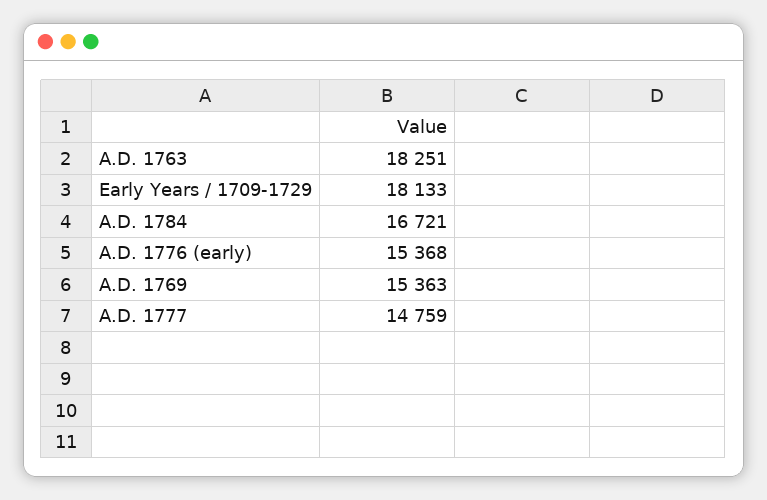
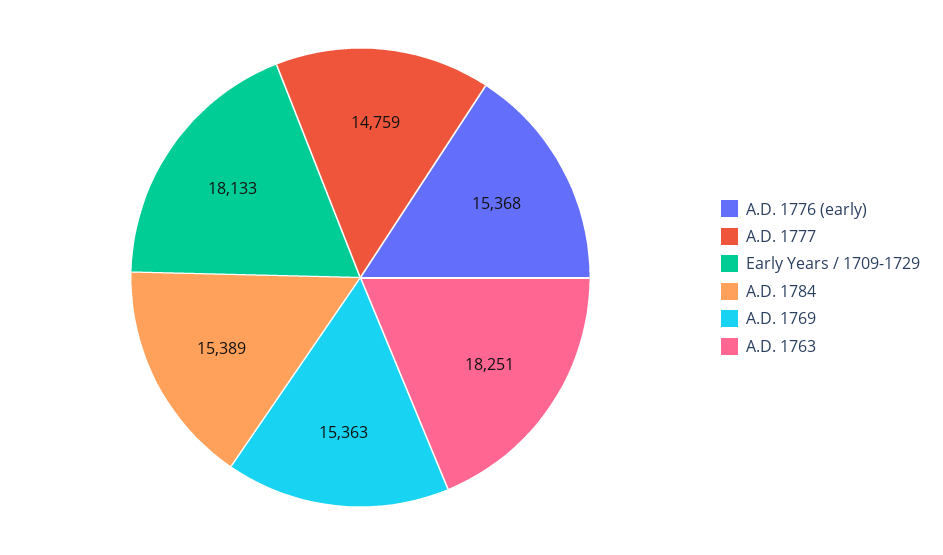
A.D. 1784: 16721 -> 15389

